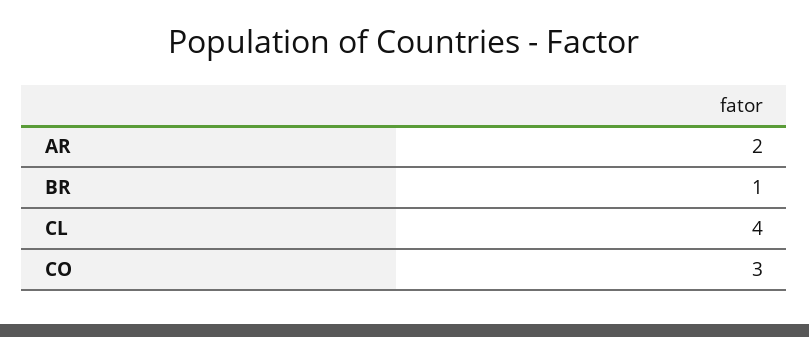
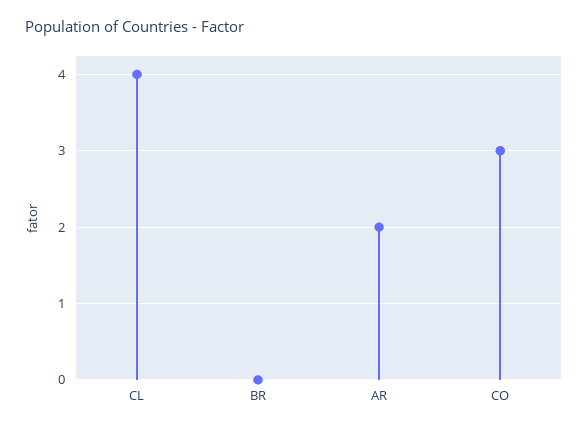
BR: 1 -> 0

